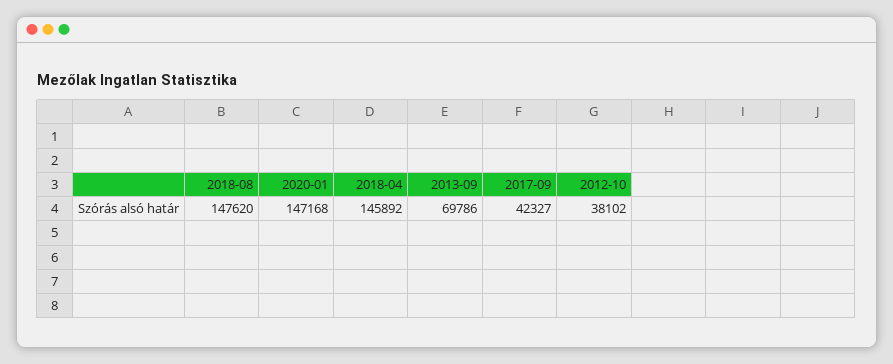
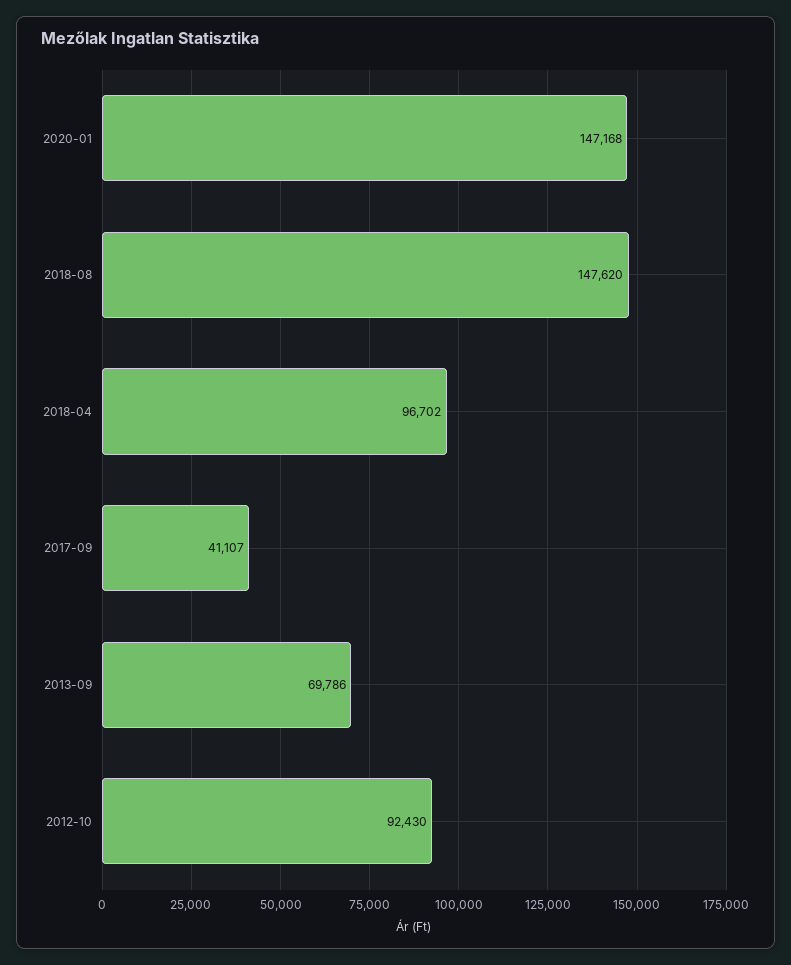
2018-04: 145892 -> 96702
2017-09: 42327 -> 41107
2012-10: 38102 -> 92430

